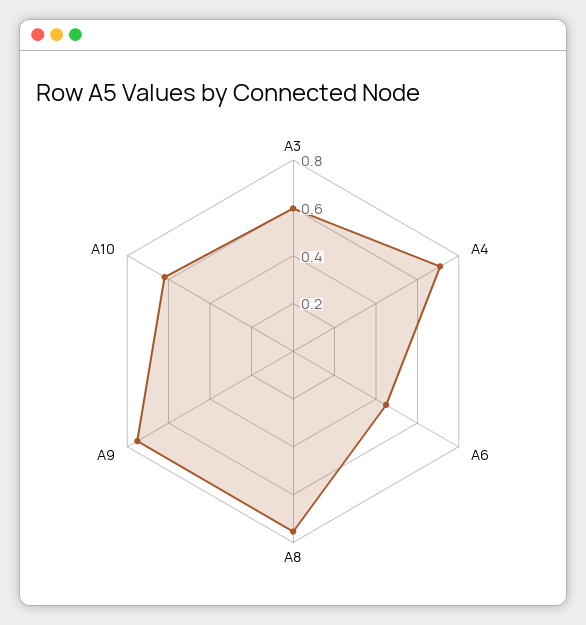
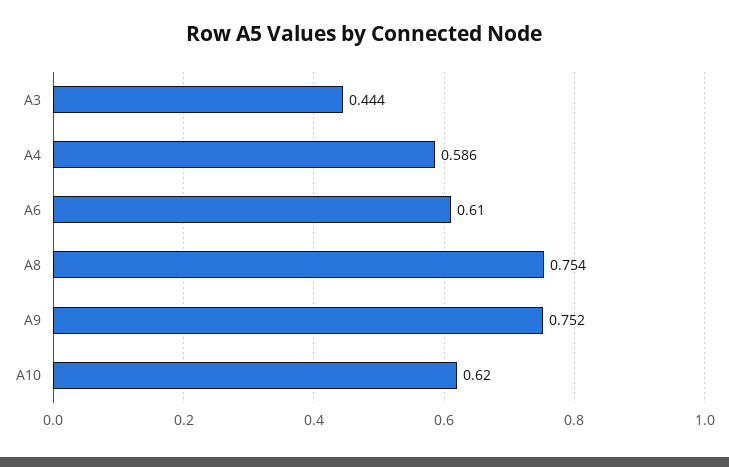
A3: 0.6 -> 0.444
A4: 0.7 -> 0.586
A6: 0.45 -> 0.61

